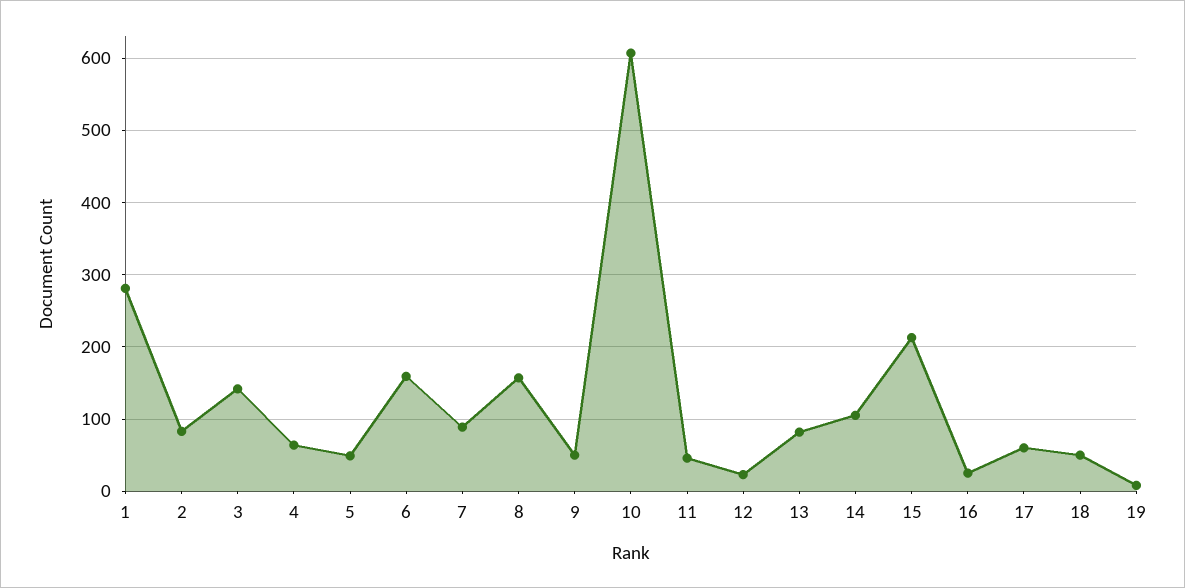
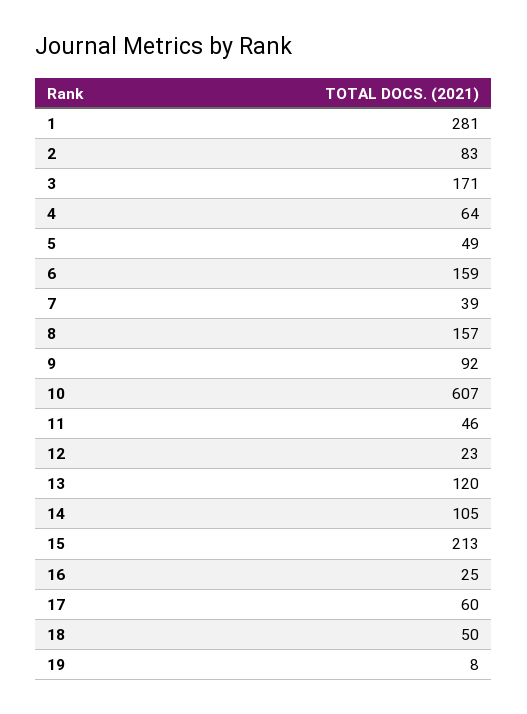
3: 140 -> 171
7: 90 -> 39
9: 50 -> 92
13: 80 -> 120

